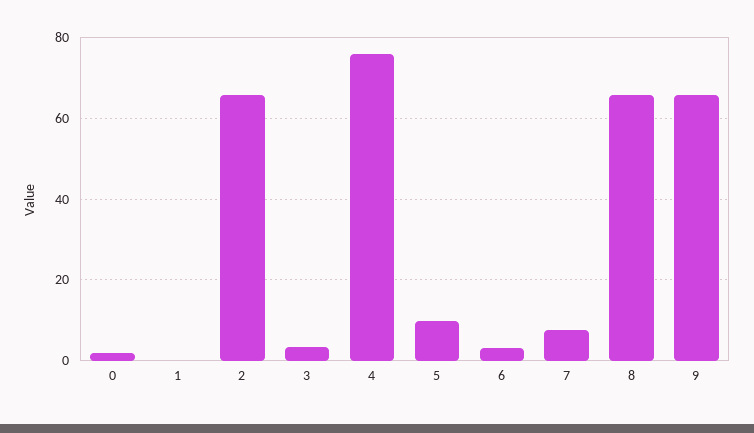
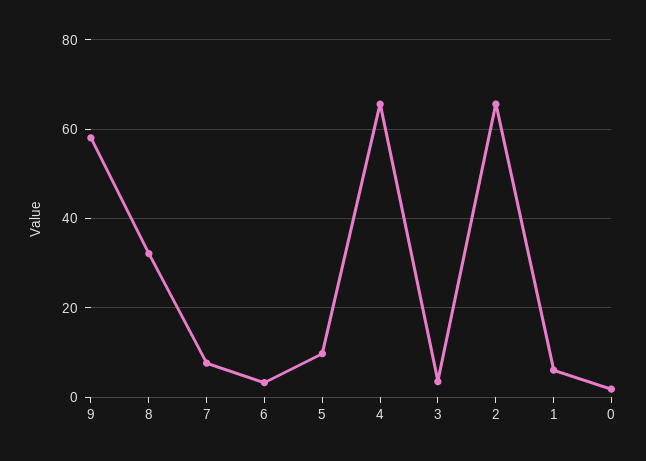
1: 0 -> 6
4: 76 -> 66
8: 66 -> 32
9: 66 -> 58

